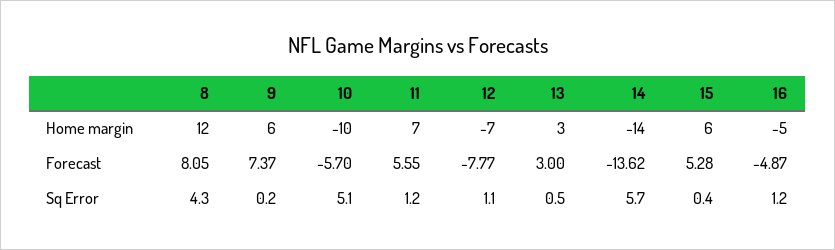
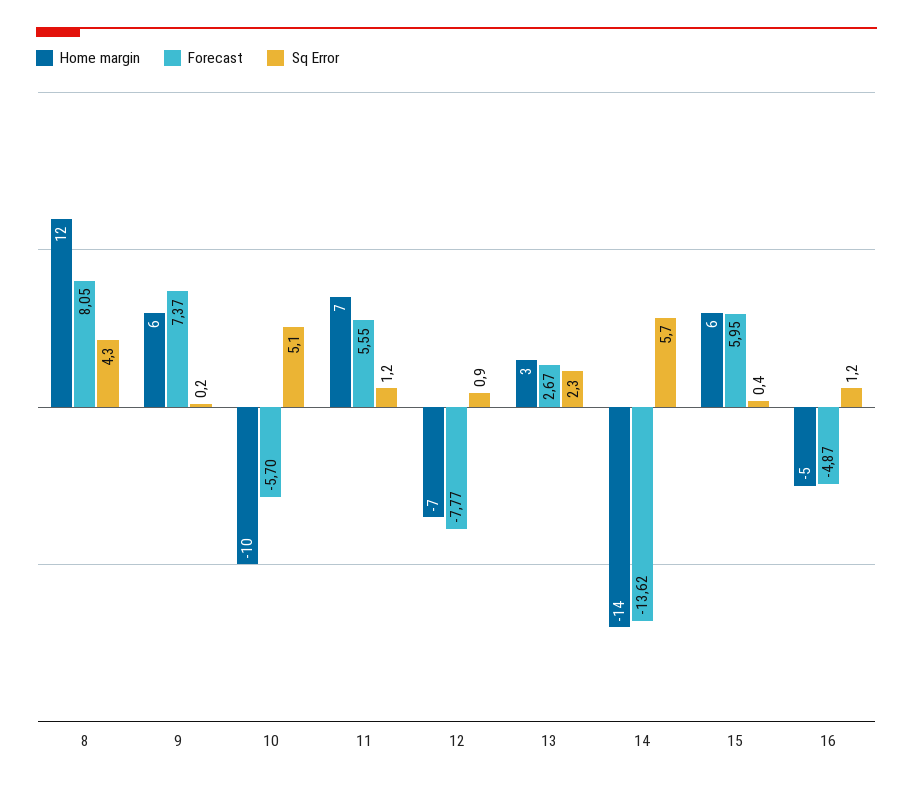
Forecast, 13: 3 -> 2.67
Forecast, 15: 5.28 -> 5.95
Sq Error, 12: 1.1 -> 0.9
Sq Error, 13: 0.5 -> 2.3

